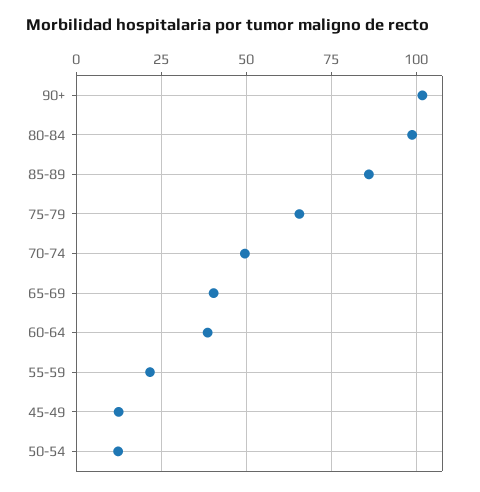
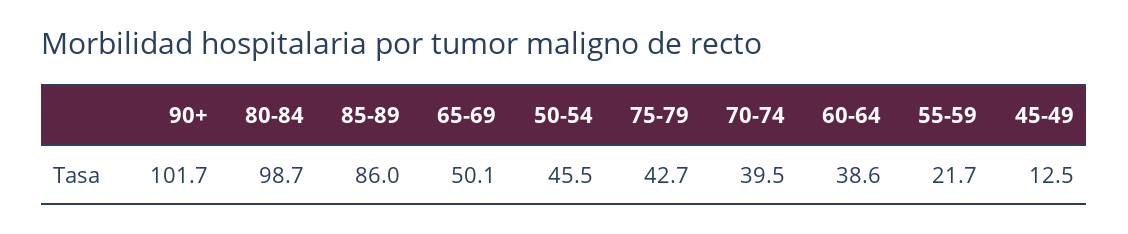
75-79: 65 -> 42.7
70-74: 50 -> 39.5
65-69: 40 -> 50.1
50-54: 12.5 -> 45.5

